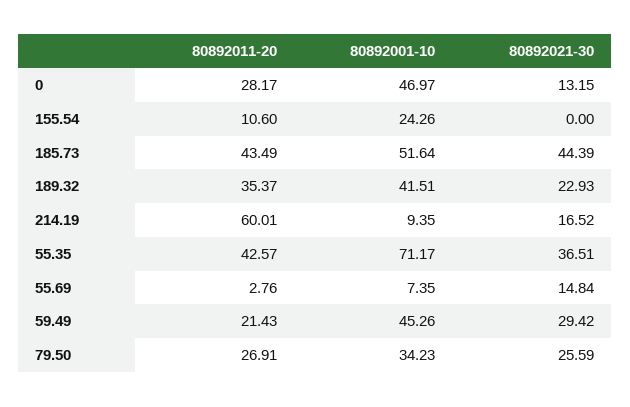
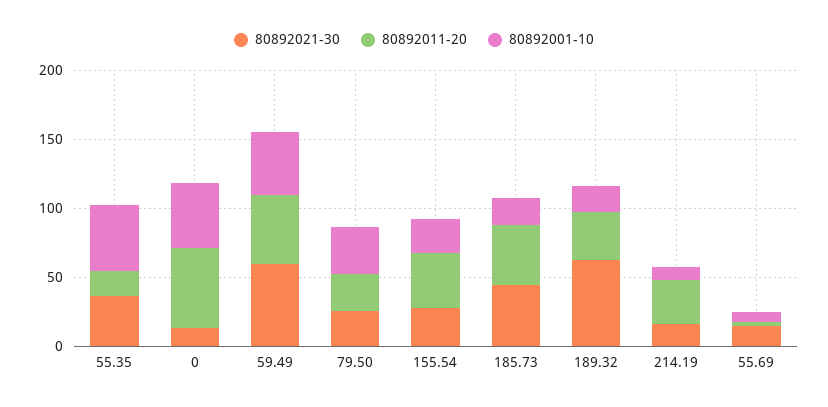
80892011-20, 0: 28.17 -> 60
80892011-20, 155.54: 10.6 -> 40
80892021-30, 155.54: 0 -> 30
80892001-10, 185.73: 51.64 -> 20
80892001-10, 189.32: 41.51 -> 20
80892021-30, 189.32: 22.93 -> 60
80892011-20, 214.19: 60.01 -> 30
80892011-20, 55.35: 42.57 -> 20
80892001-10, 55.35: 71.17 -> 50
80892011-20, 59.49: 21.43 -> 50
80892021-30, 59.49: 29.42 -> 60

